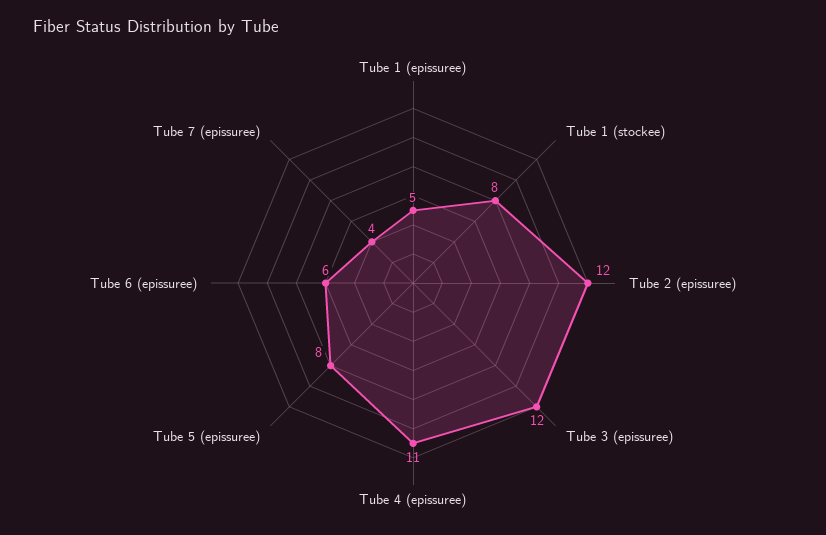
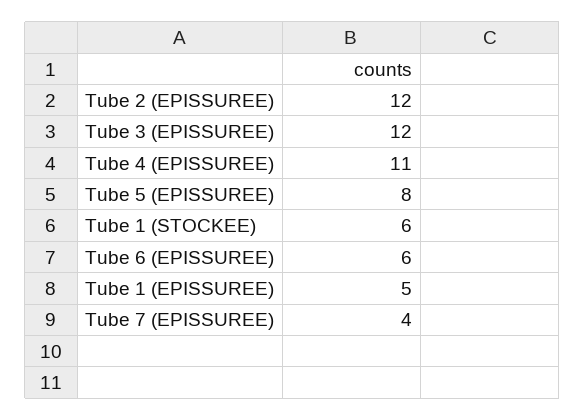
Tube 1 (stockee): 8 -> 6

